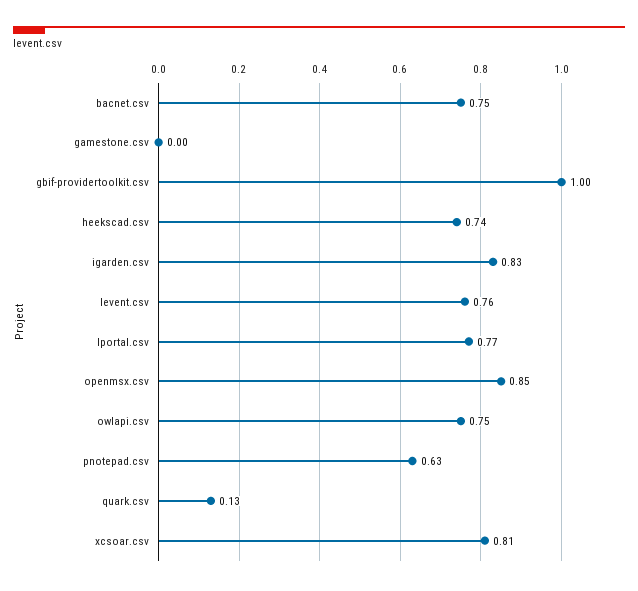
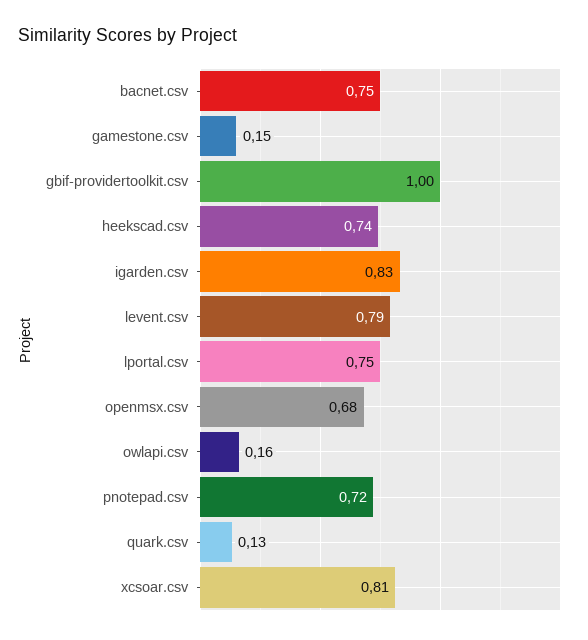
gamestone.csv: 0 -> 0.15
levent.csv: 0.76 -> 0.79
lportal.csv: 0.77 -> 0.75
openmsx.csv: 0.85 -> 0.68
owlapi.csv: 0.75 -> 0.16
pnotepad.csv: 0.63 -> 0.72

